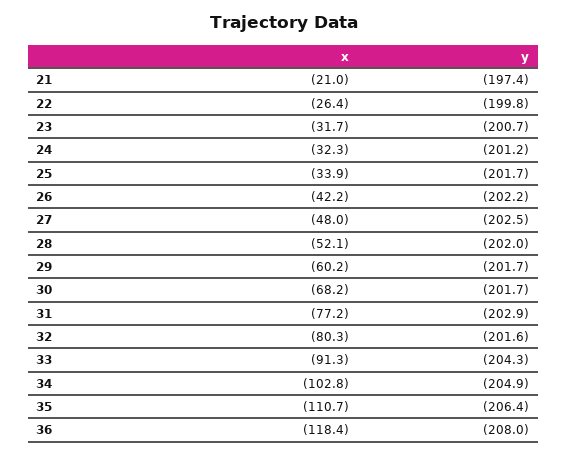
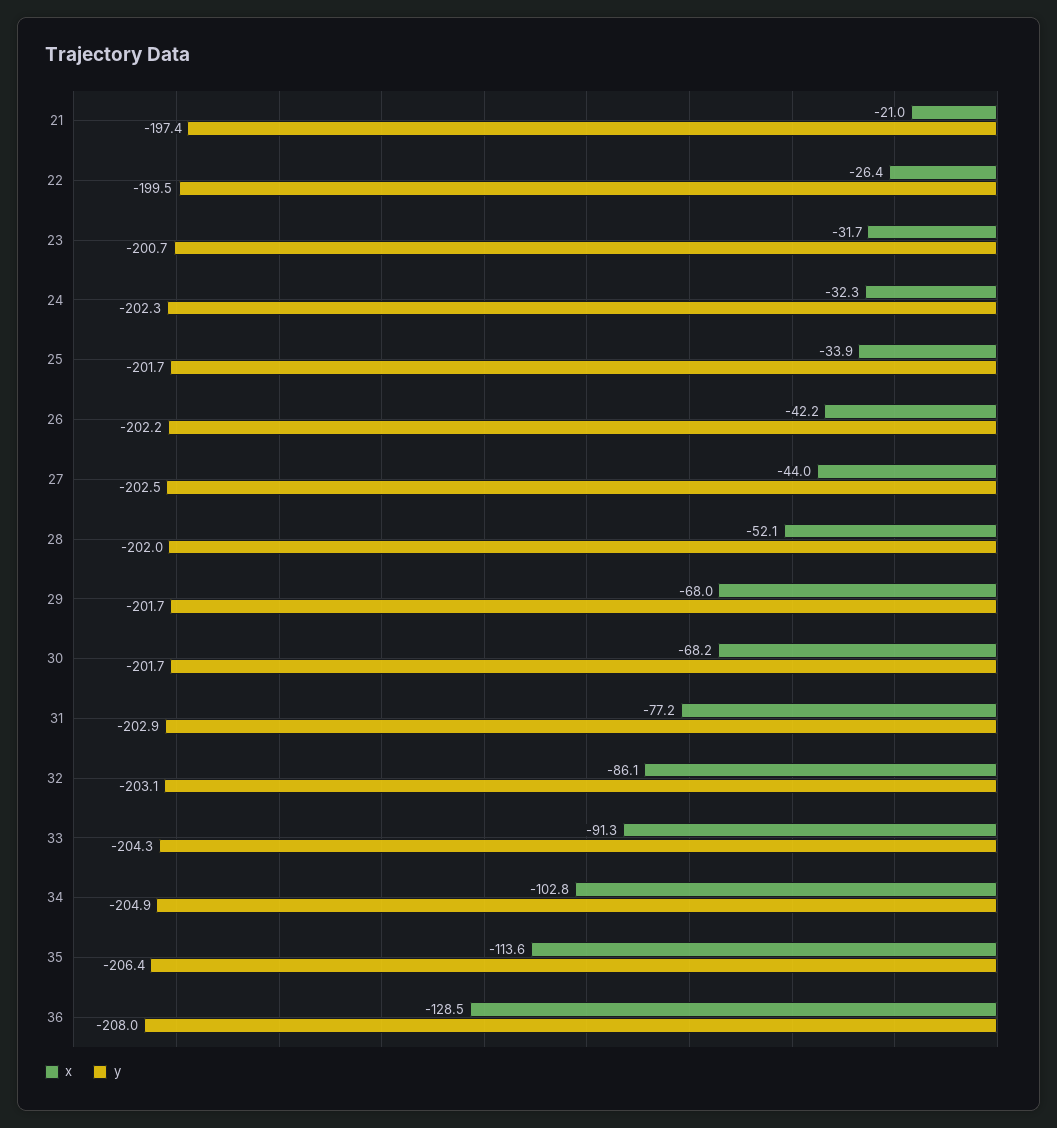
y, 22: -199.8 -> -199.5
y, 24: -201.2 -> -202.3
x, 27: -48 -> -44
x, 29: -60.2 -> -68
x, 32: -80.3 -> -86.1
y, 32: -201.6 -> -203.1
x, 35: -110.7 -> -113.6
x, 36: -118.4 -> -128.5

